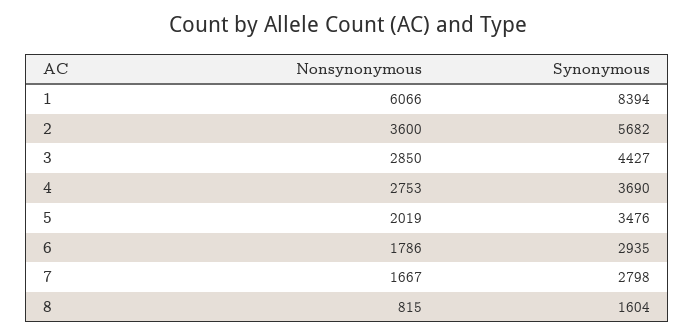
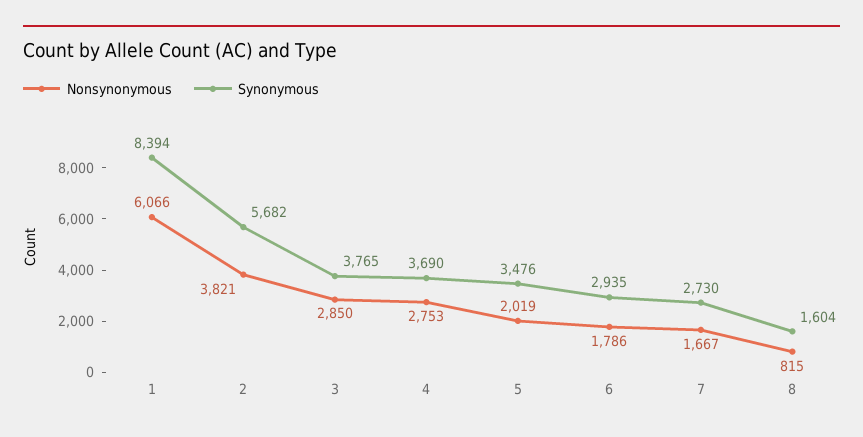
Nonsynonymous, 2: 3600 -> 3821
Synonymous, 3: 4427 -> 3765
Synonymous, 7: 2798 -> 2730

